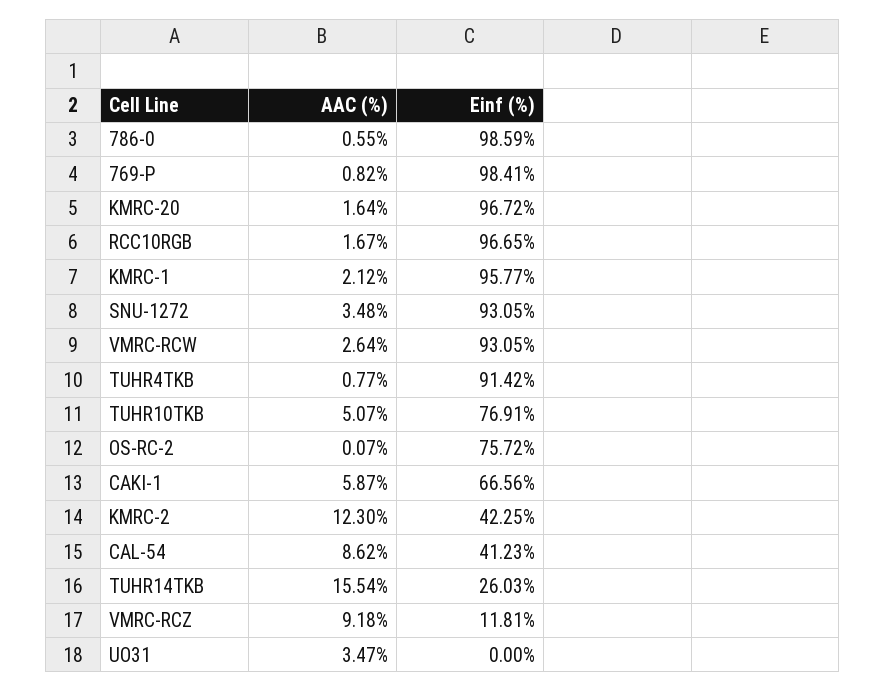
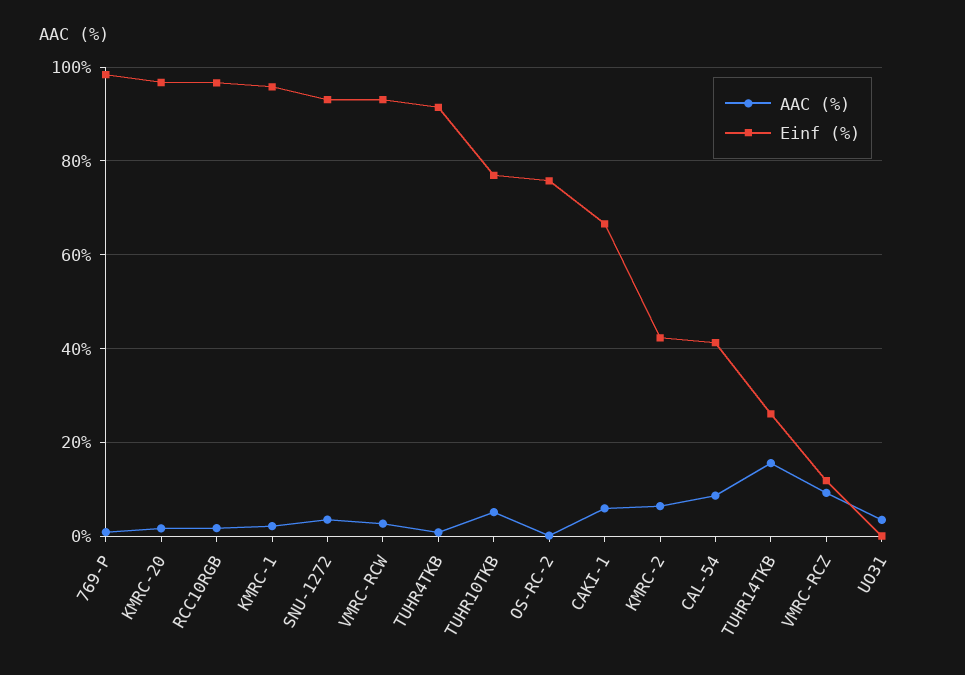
AAC (%), 786-0: 0.55 -> none
Einf (%), 786-0: 98.59 -> none
AAC (%), KMRC-2: 12.3 -> 6

